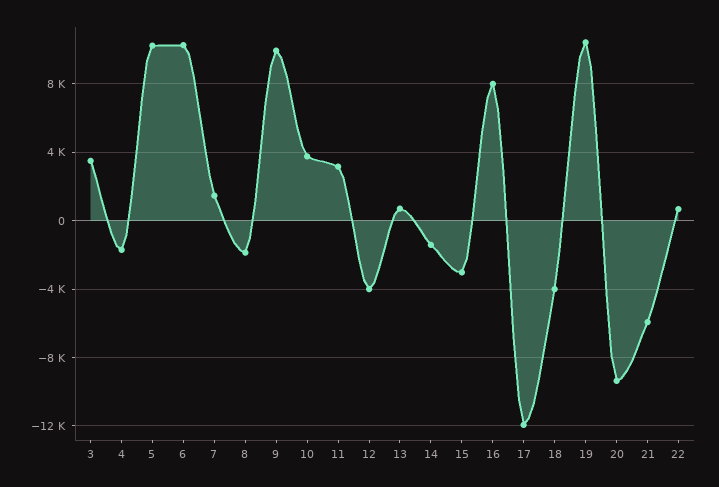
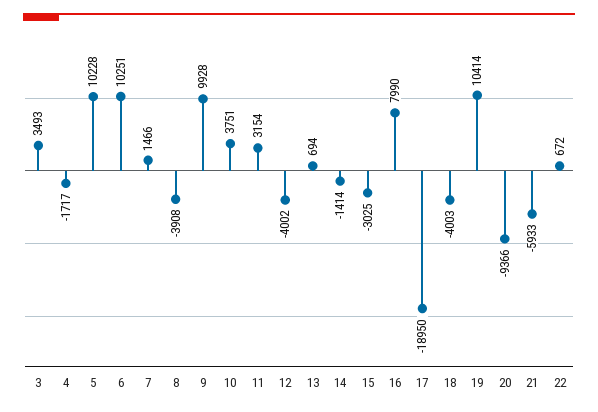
8: -2000 -> -3908
17: -12000 -> -18950

